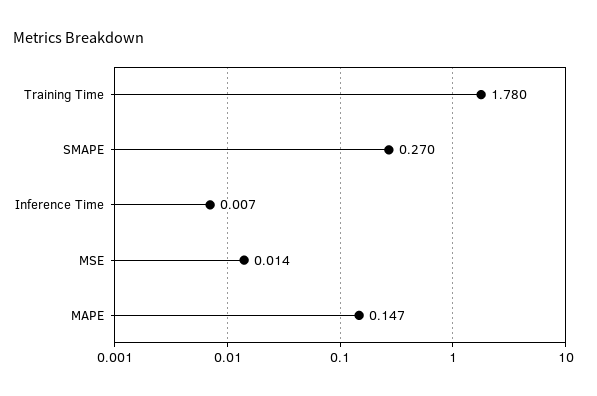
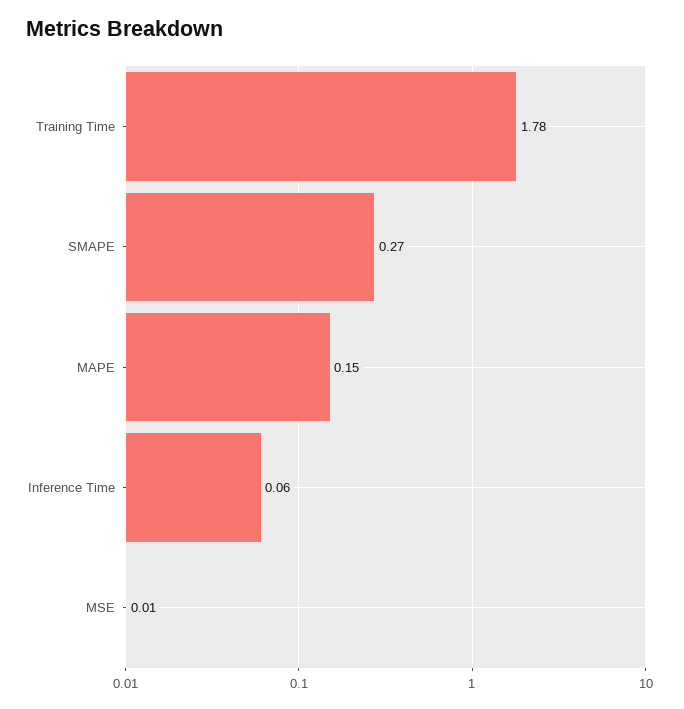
Inference Time: 0.007 -> 0.06

